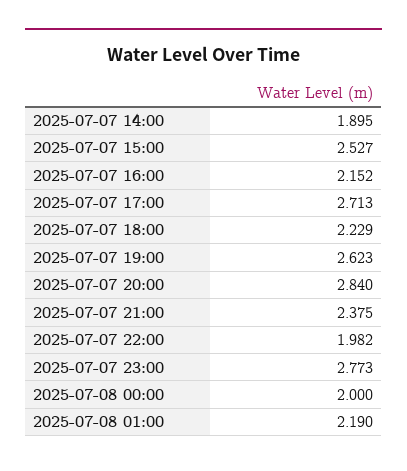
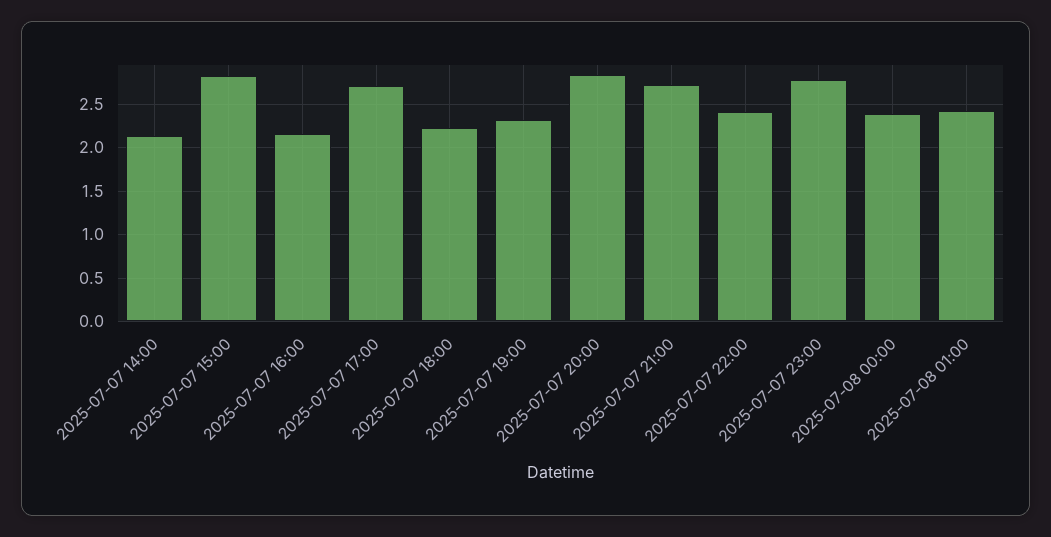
2025-07-07 14:00: 1.895 -> 2.1
2025-07-07 15:00: 2.527 -> 2.8
2025-07-07 19:00: 2.623 -> 2.3
2025-07-07 21:00: 2.375 -> 2.7
2025-07-07 22:00: 1.982 -> 2.4
2025-07-08 00:00: 2 -> 2.4
2025-07-08 01:00: 2.19 -> 2.4

